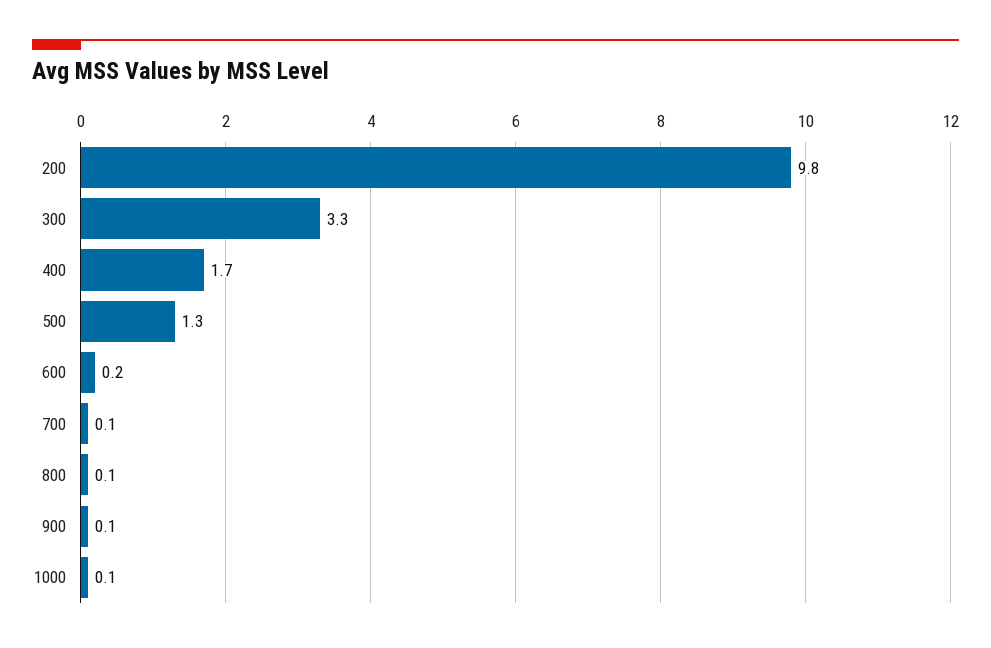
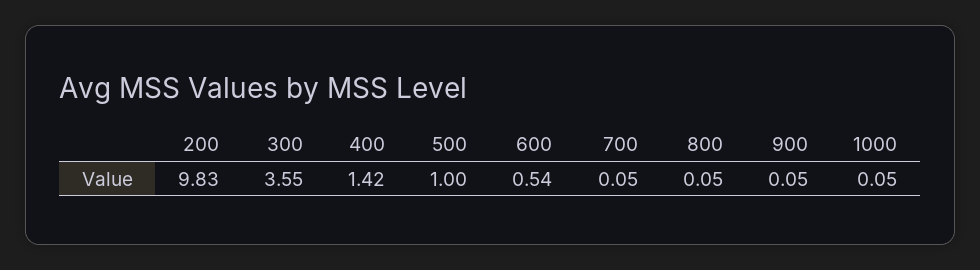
300: 3.3 -> 3.55
400: 1.7 -> 1.42
500: 1.3 -> 1
600: 0.2 -> 0.54

